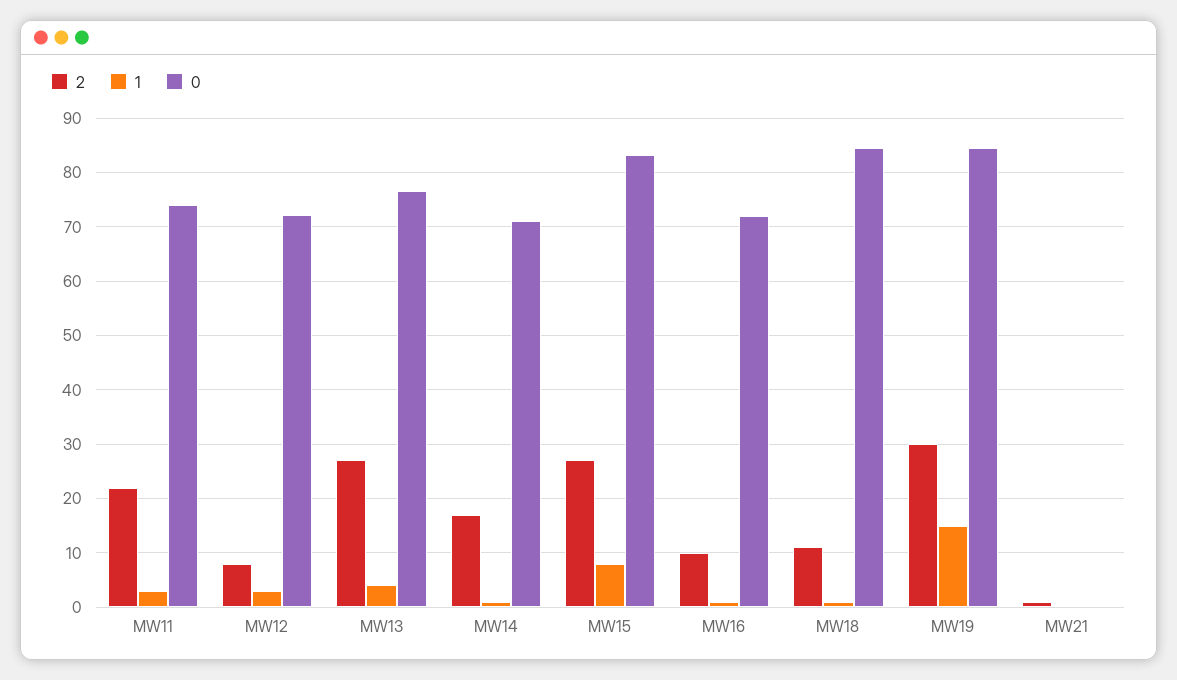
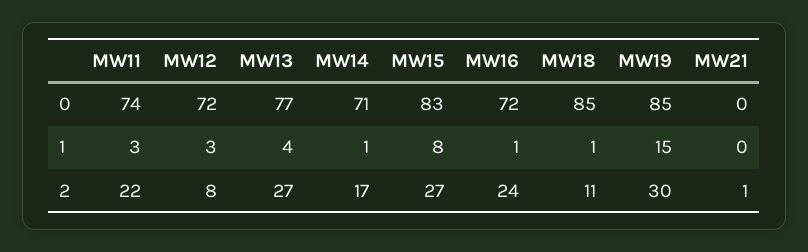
2, MW16: 10 -> 24

